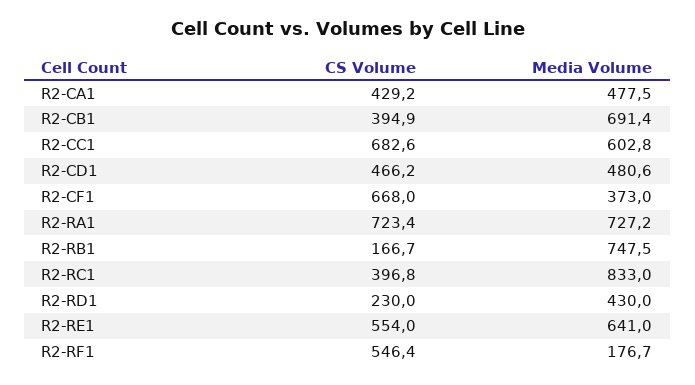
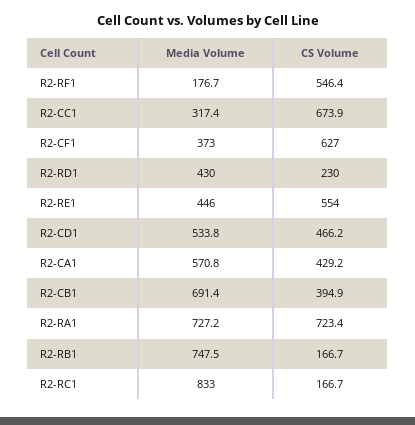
Media Volume, R2-CA1: 477.5 -> 570.8
CS Volume, R2-CC1: 682.6 -> 673.9
Media Volume, R2-CC1: 602.8 -> 317.4
Media Volume, R2-CD1: 480.6 -> 533.8
CS Volume, R2-CF1: 668 -> 627
CS Volume, R2-RC1: 396.8 -> 166.7
Media Volume, R2-RE1: 641 -> 446

